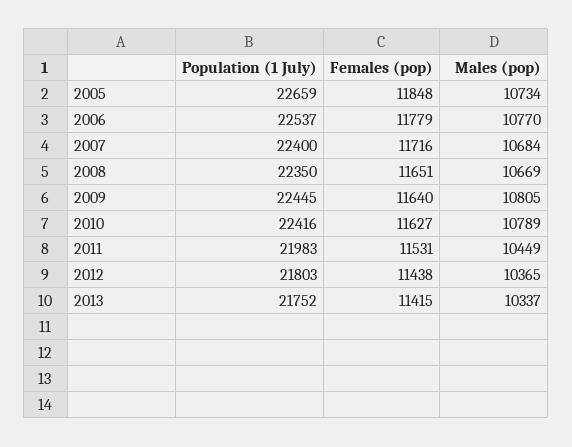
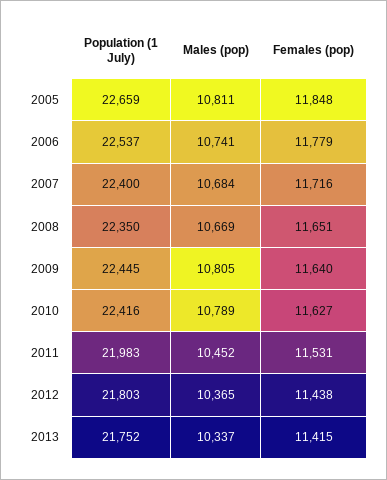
Males (pop), 2005: 10734 -> 10811
Males (pop), 2006: 10770 -> 10741
Males (pop), 2011: 10449 -> 10452

